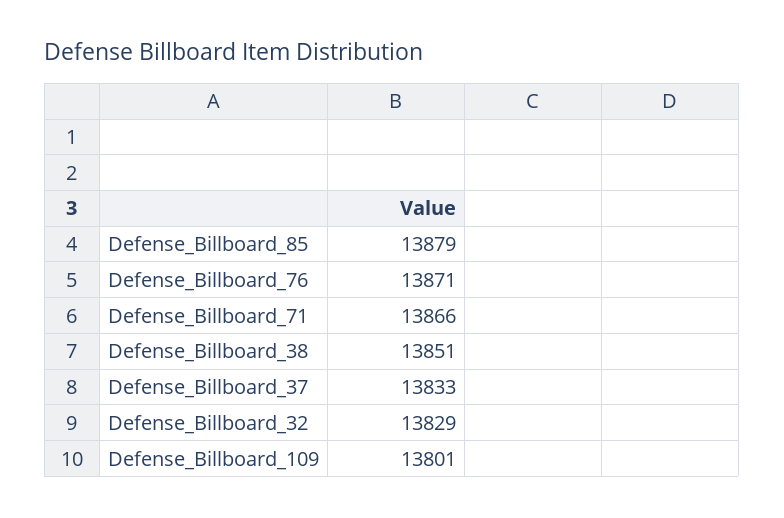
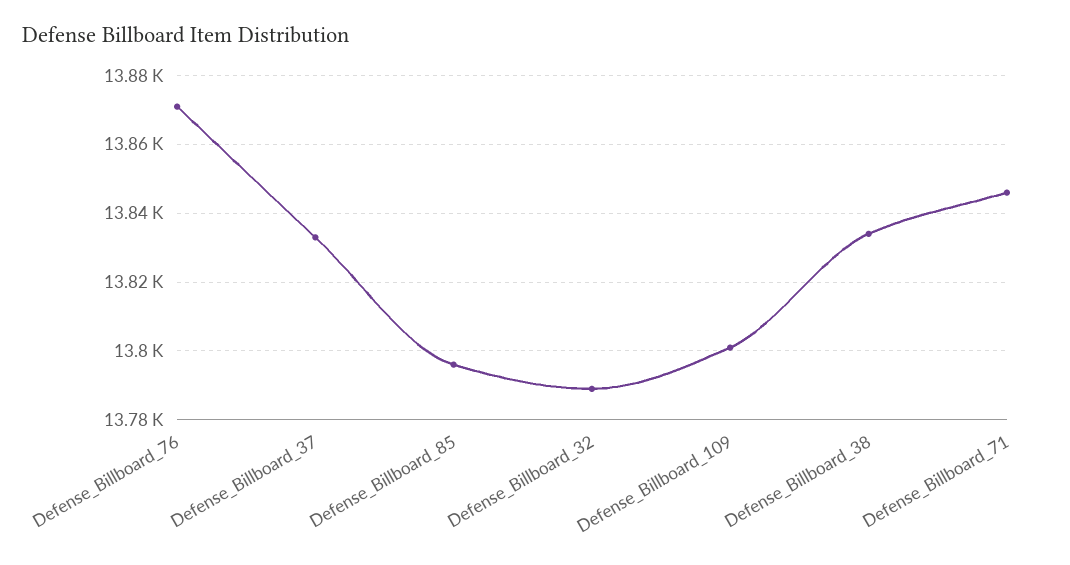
Defense_Billboard_85: 13879 -> 13795
Defense_Billboard_71: 13866 -> 13845
Defense_Billboard_38: 13851 -> 13835
Defense_Billboard_32: 13829 -> 13790

